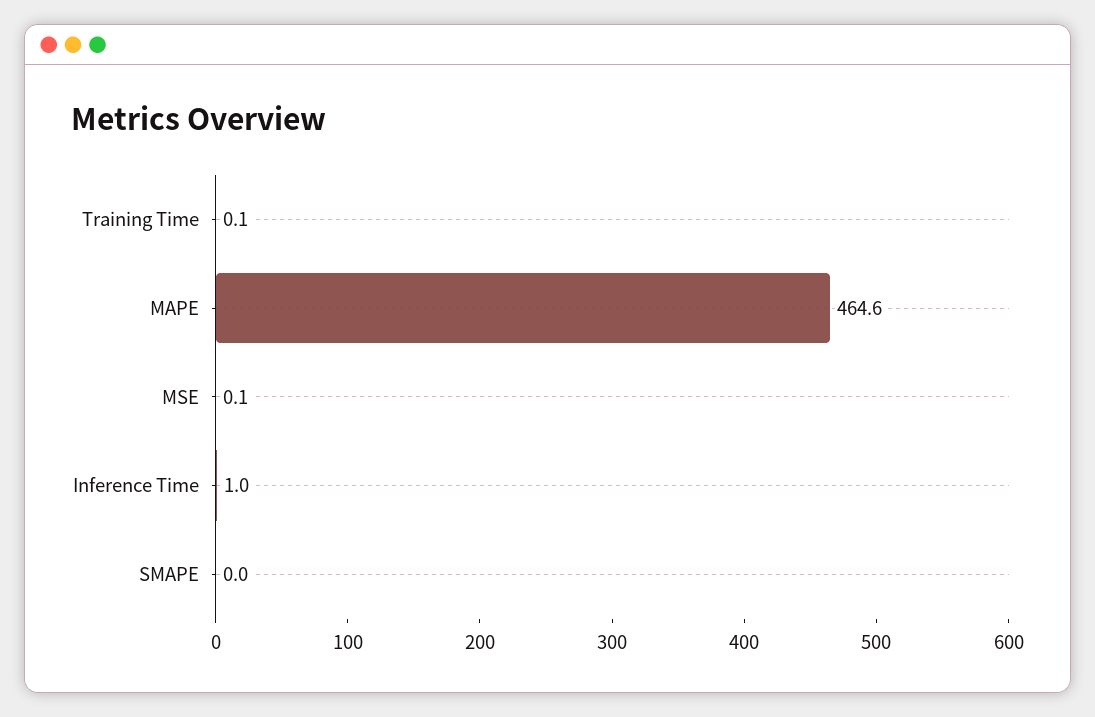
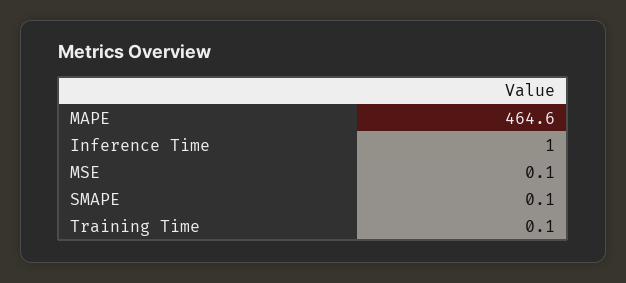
SMAPE: 0 -> 0.1

